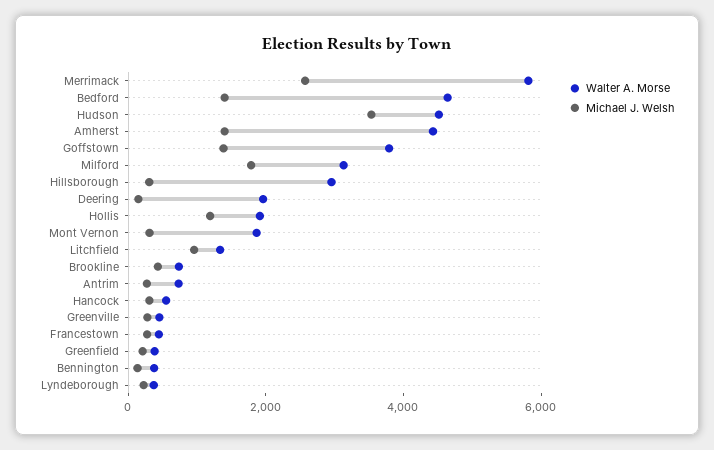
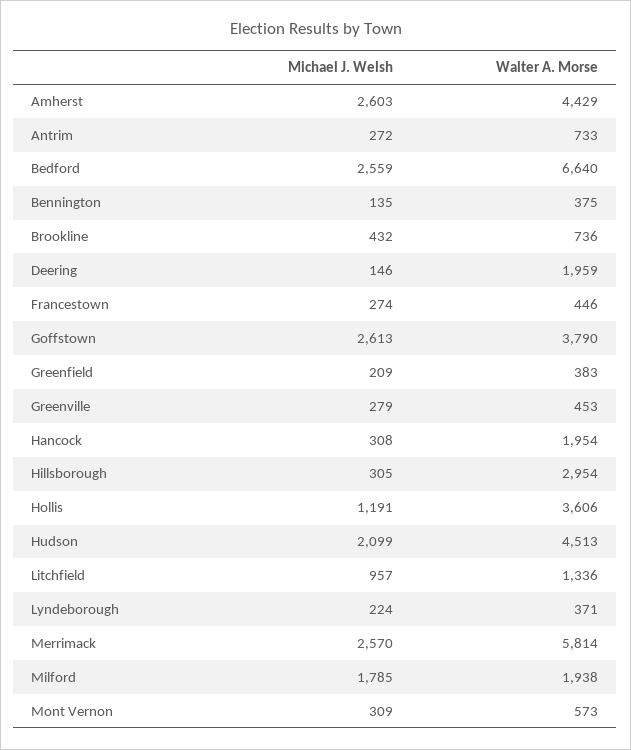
Walter A. Morse, Bedford: 4500 -> 6640
Michael J. Welsh, Bedford: 1500 -> 2559
Michael J. Welsh, Hudson: 3500 -> 2099
Michael J. Welsh, Amherst: 1500 -> 2603
Michael J. Welsh, Goffstown: 1500 -> 2613
Walter A. Morse, Milford: 3000 -> 1938
Walter A. Morse, Hollis: 2000 -> 3606
Walter A. Morse, Mont Vernon: 2000 -> 573
Walter A. Morse, Hancock: 500 -> 1954

